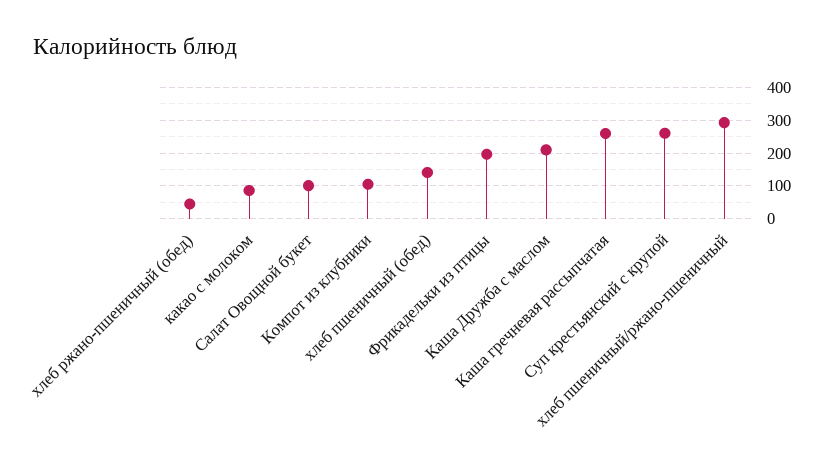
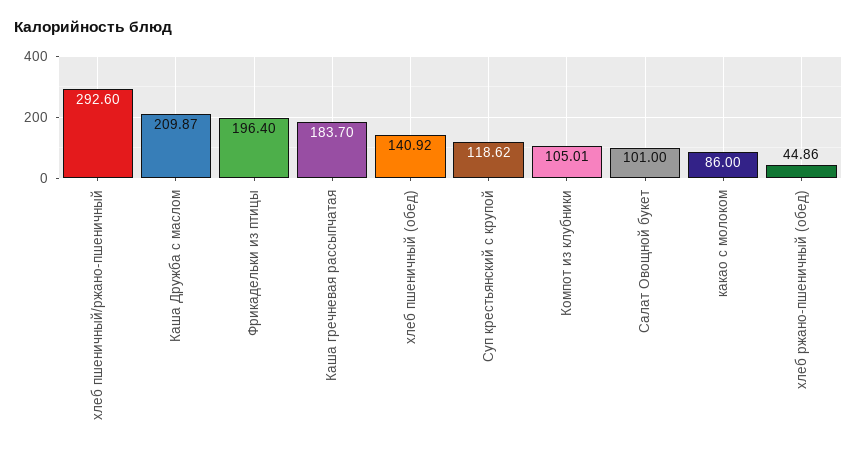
Каша гречневая рассыпчатая: 260 -> 183.7
Суп крестьянский с крупой: 260 -> 118.62

